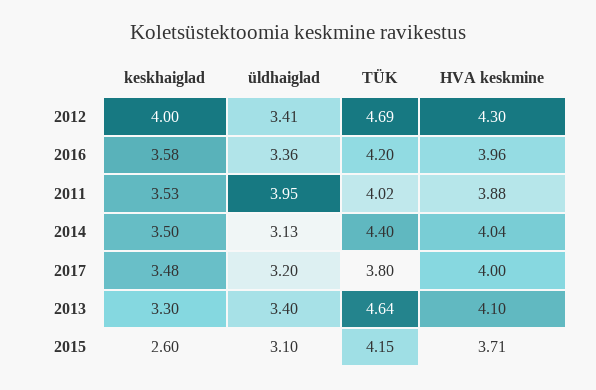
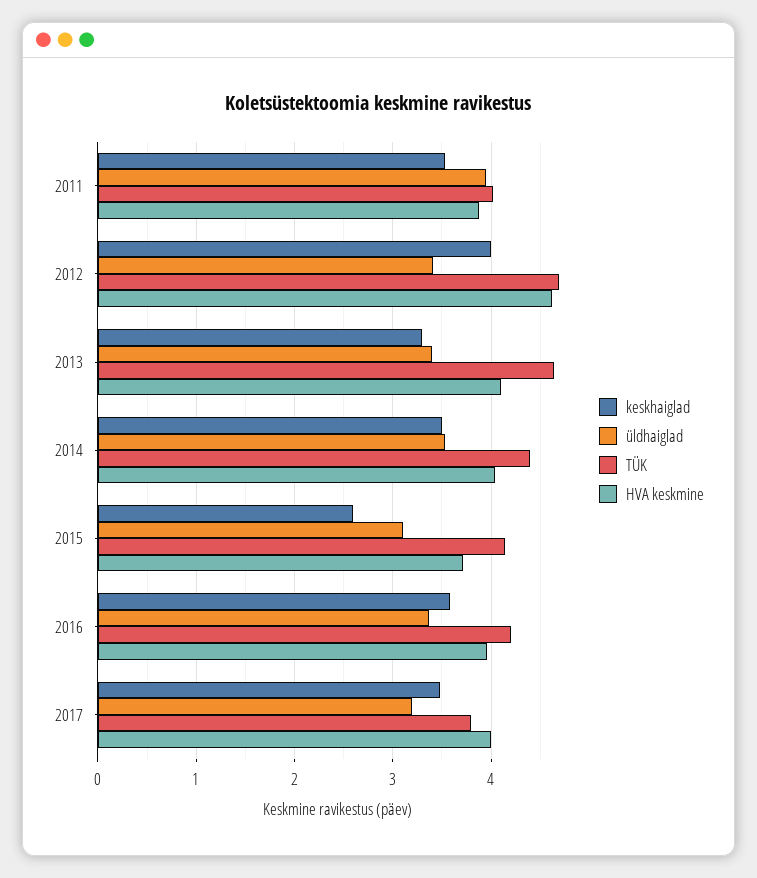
HVA keskmine, 2012: 4.3 -> 4.6
üldhaiglad, 2014: 3.13 -> 3.5

